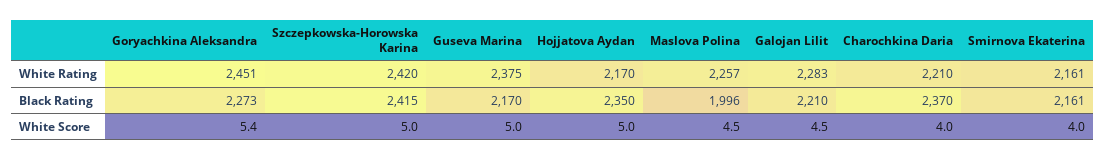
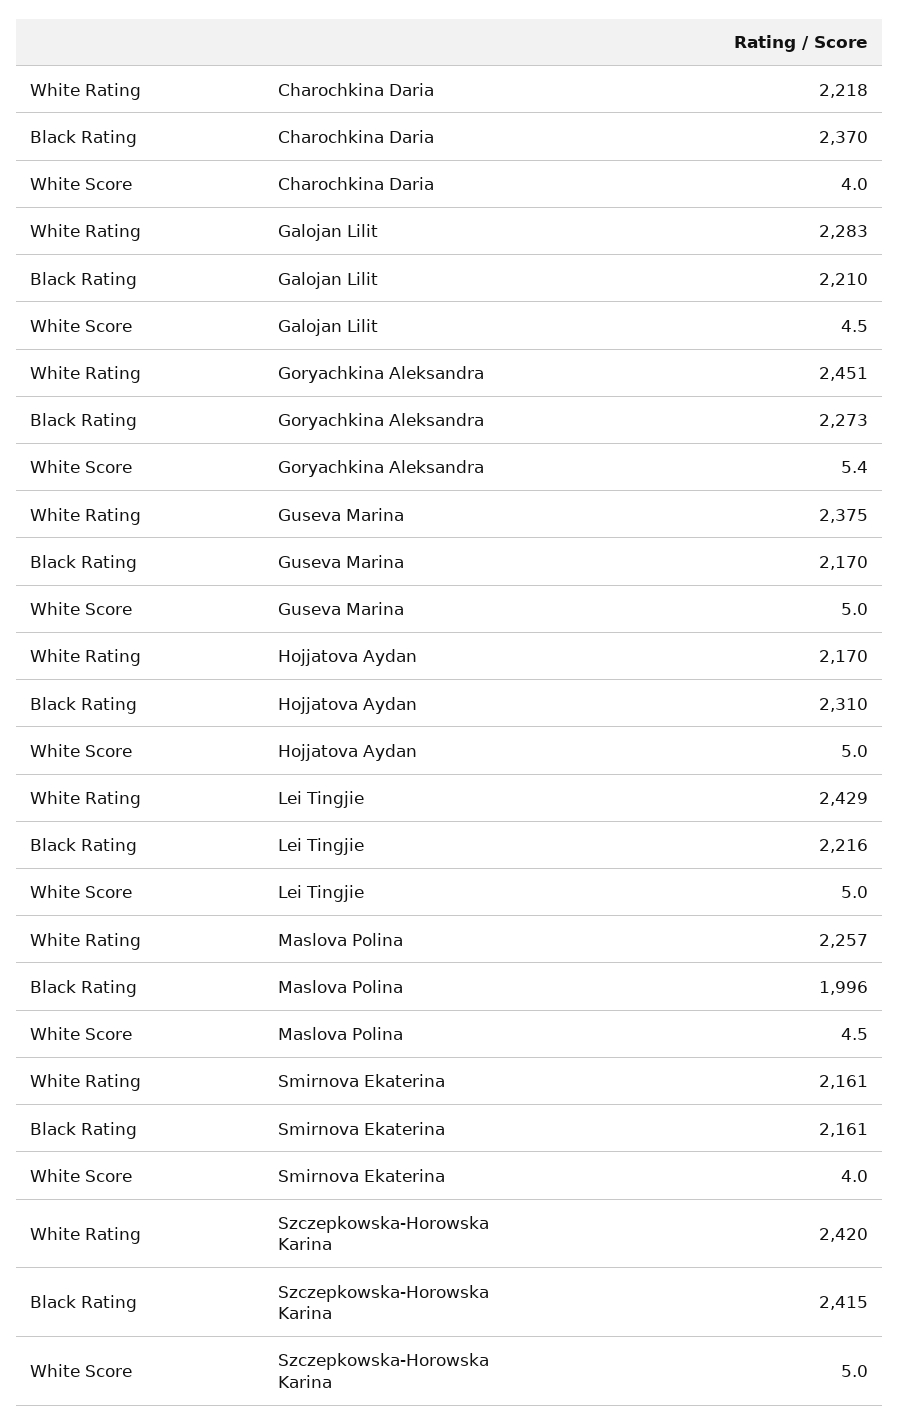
Charochkina Daria, White Rating: 2210 -> 2218
Hojjatova Aydan, Black Rating: 2350 -> 2310
Lei Tingjie, White Rating: none -> 2429
Lei Tingjie, Black Rating: none -> 2216
Lei Tingjie, White Score: none -> 5

